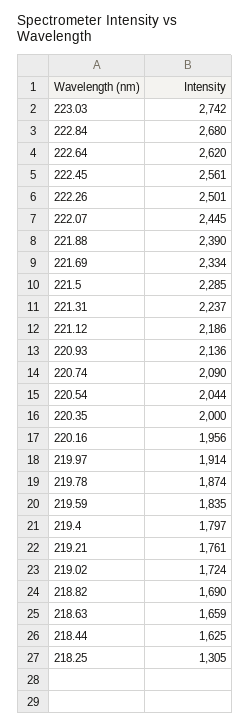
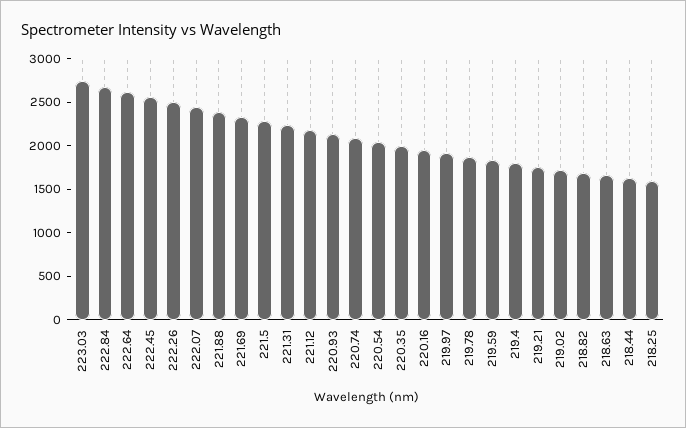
218.25: 1305 -> 1600

